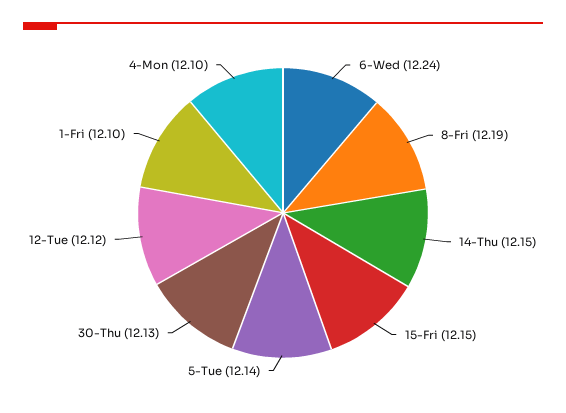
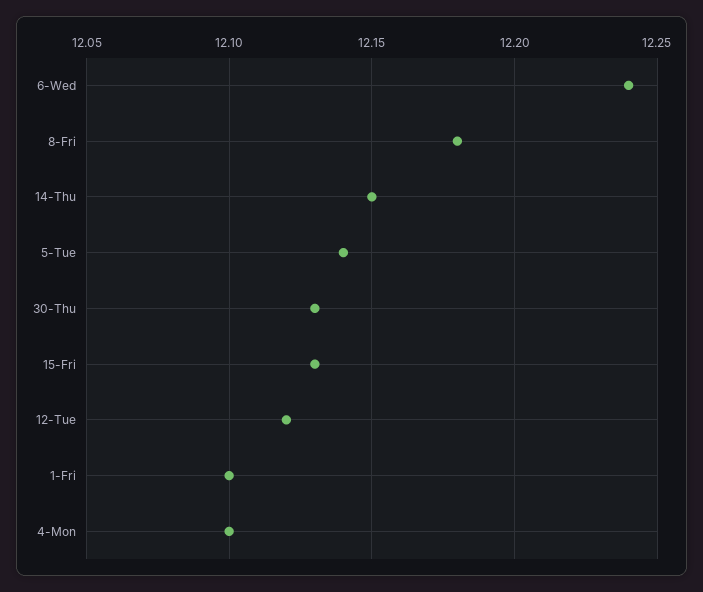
8-Fri: 12.19 -> 12.18
15-Fri: 12.15 -> 12.13

